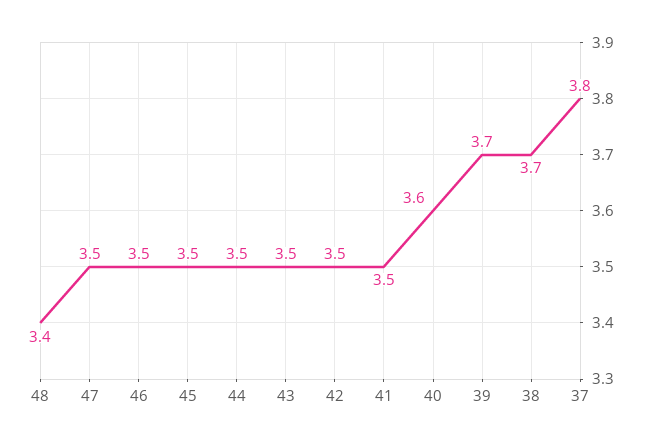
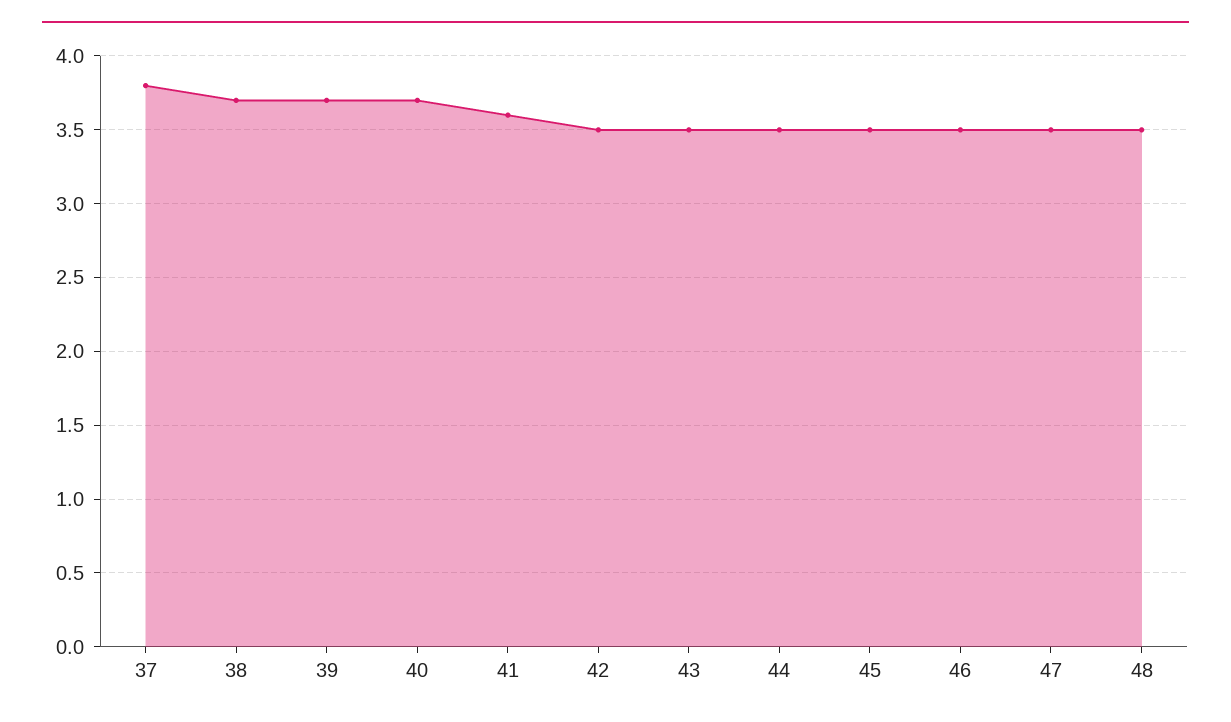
48: 3.4 -> 3.5
41: 3.5 -> 3.6
40: 3.6 -> 3.7

